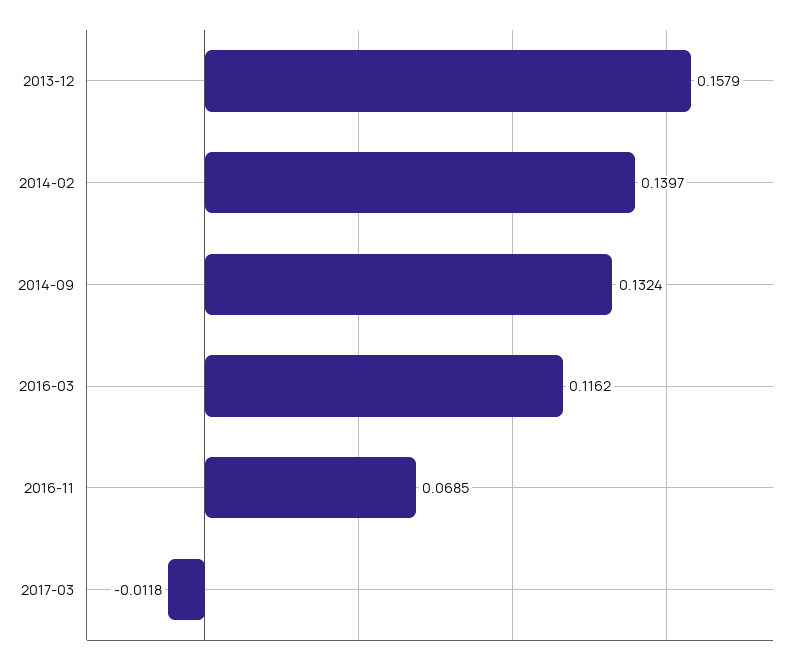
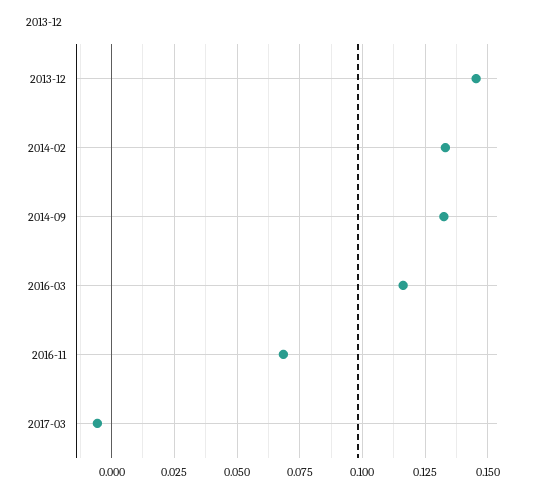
2013-12: 0.1579 -> 0.145
2014-02: 0.1397 -> 0.1325
2017-03: -0.0118 -> -0.005

